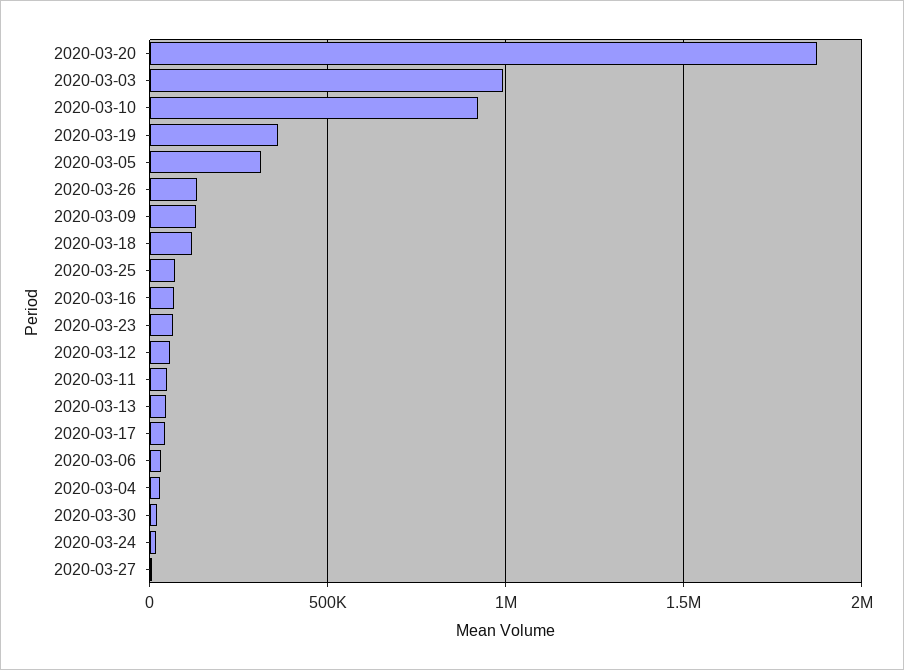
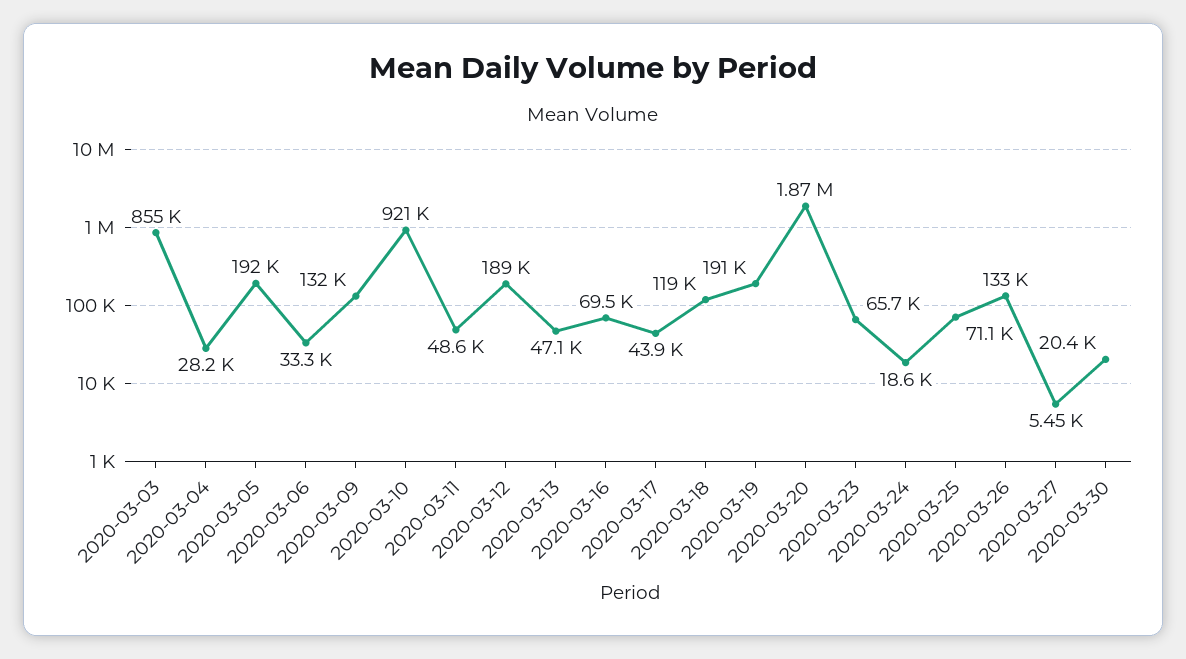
2020-03-03: 1000000 -> 855000
2020-03-19: 350000 -> 191000
2020-03-05: 300000 -> 192000
2020-03-12: 50000 -> 189000

